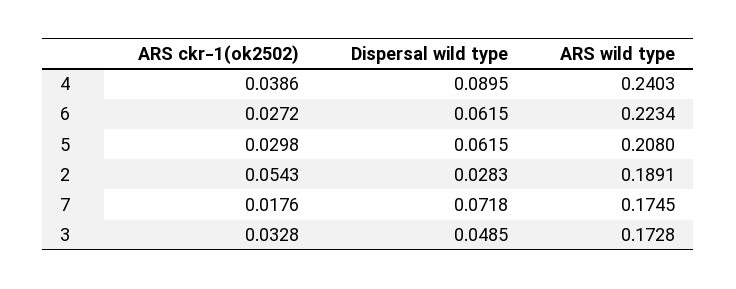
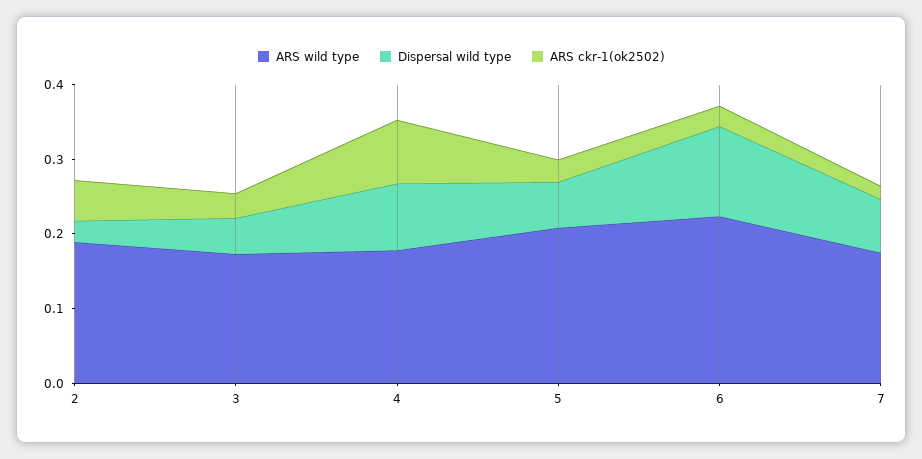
ARS ckr-1(ok2502), 4: 0.0386 -> 0.08
ARS wild type, 4: 0.2403 -> 0.18
Dispersal wild type, 6: 0.0615 -> 0.12

